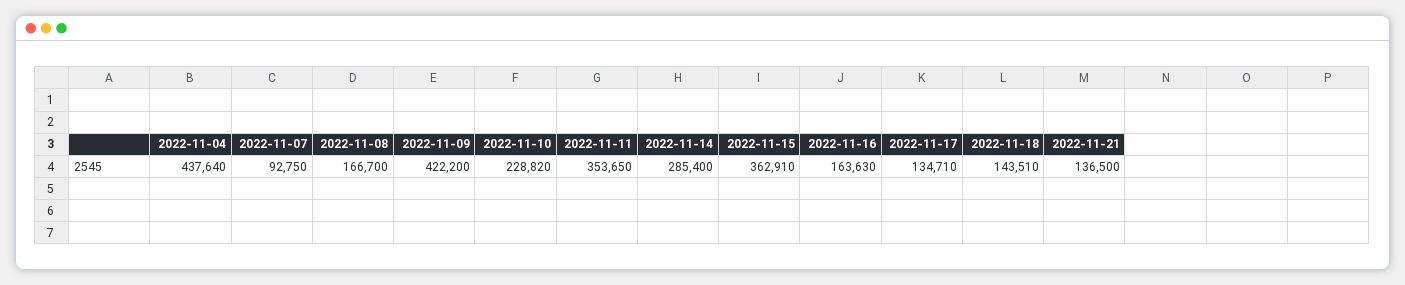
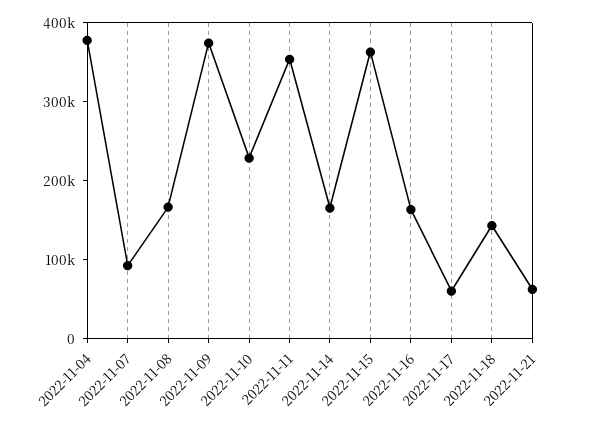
2022-11-04: 437640 -> 380000
2022-11-09: 422200 -> 380000
2022-11-14: 285400 -> 160000
2022-11-17: 134710 -> 60000
2022-11-21: 136500 -> 60000

